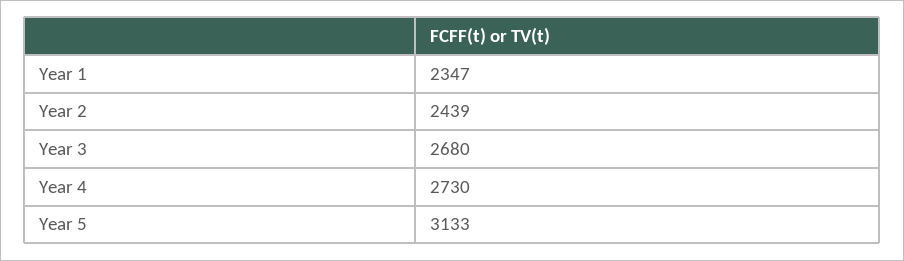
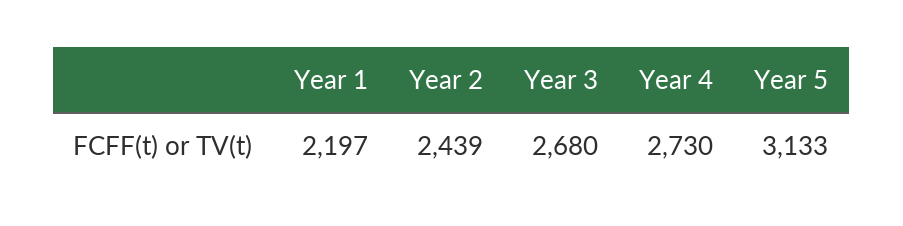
Year 1: 2347 -> 2197

